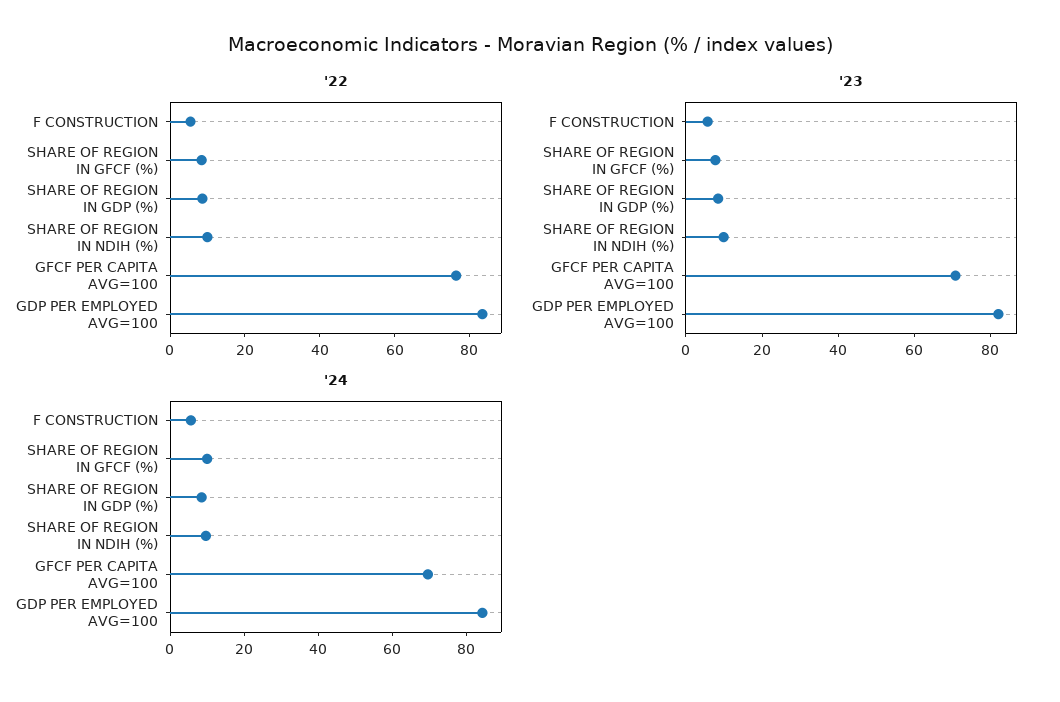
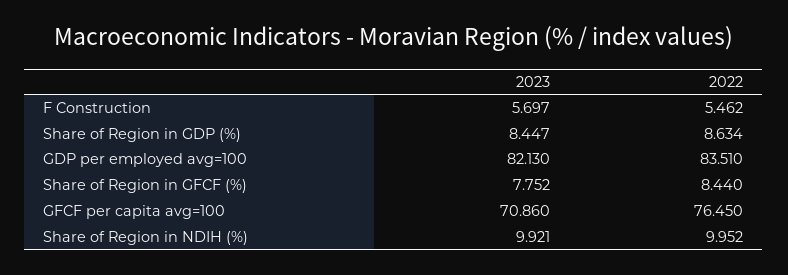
'24, F CONSTRUCTION: 5 -> none
'24, SHARE OF REGION IN GFCF (%): 10 -> none
'24, SHARE OF REGION IN GDP (%): 10 -> none
'24, SHARE OF REGION IN NDIH (%): 10 -> none
'24, GFCF PER CAPITA AVG=100: 70 -> none
'24, GDP PER EMPLOYED AVG=100: 85 -> none

